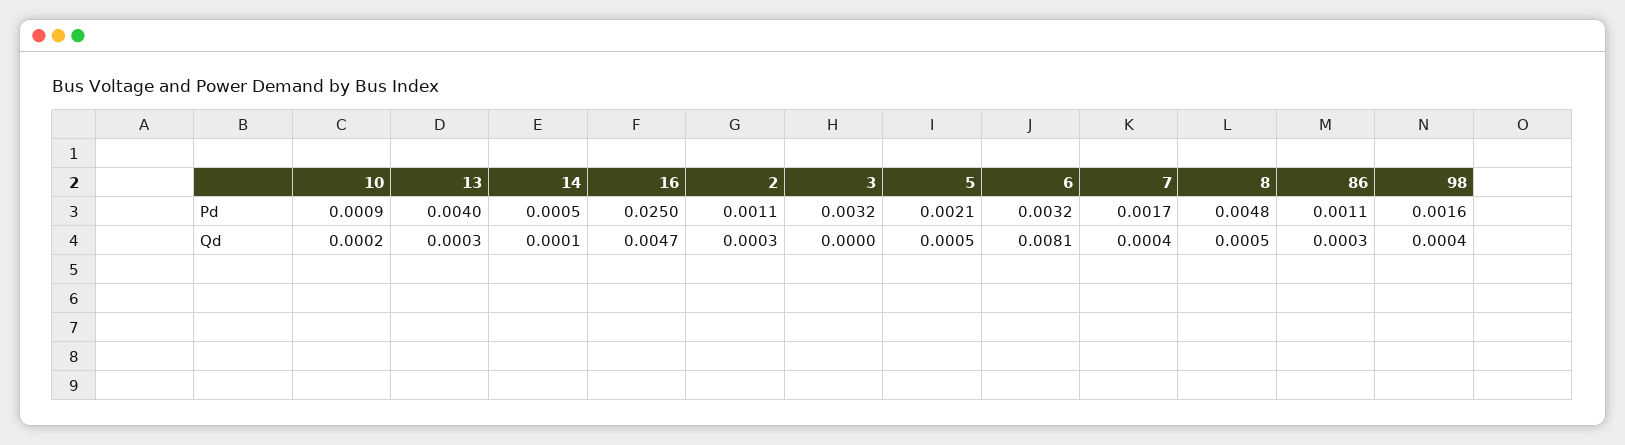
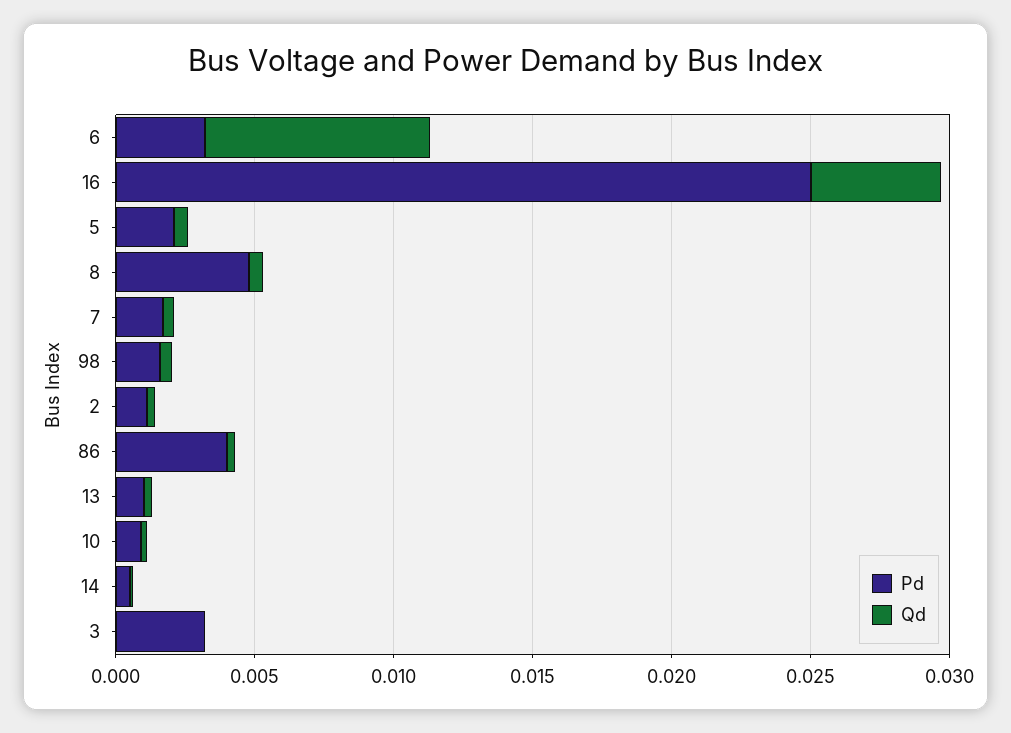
Pd, 13: 0.004 -> 0.001
Pd, 86: 0.0011 -> 0.004

